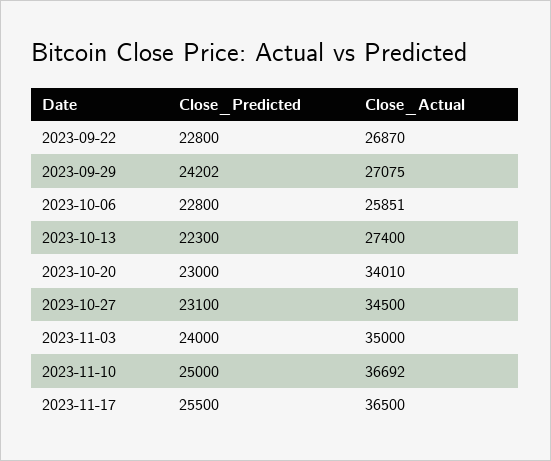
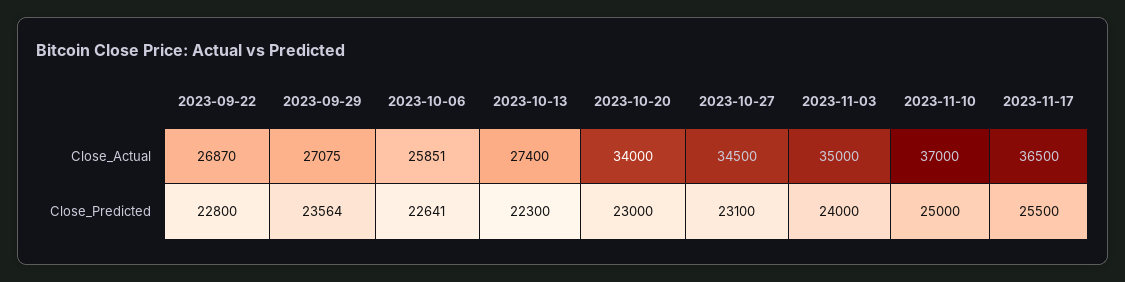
Close_Predicted, 2023-09-29: 24202 -> 23564
Close_Predicted, 2023-10-06: 22800 -> 22641
Close_Actual, 2023-10-20: 34010 -> 34000
Close_Actual, 2023-11-10: 36692 -> 37000

